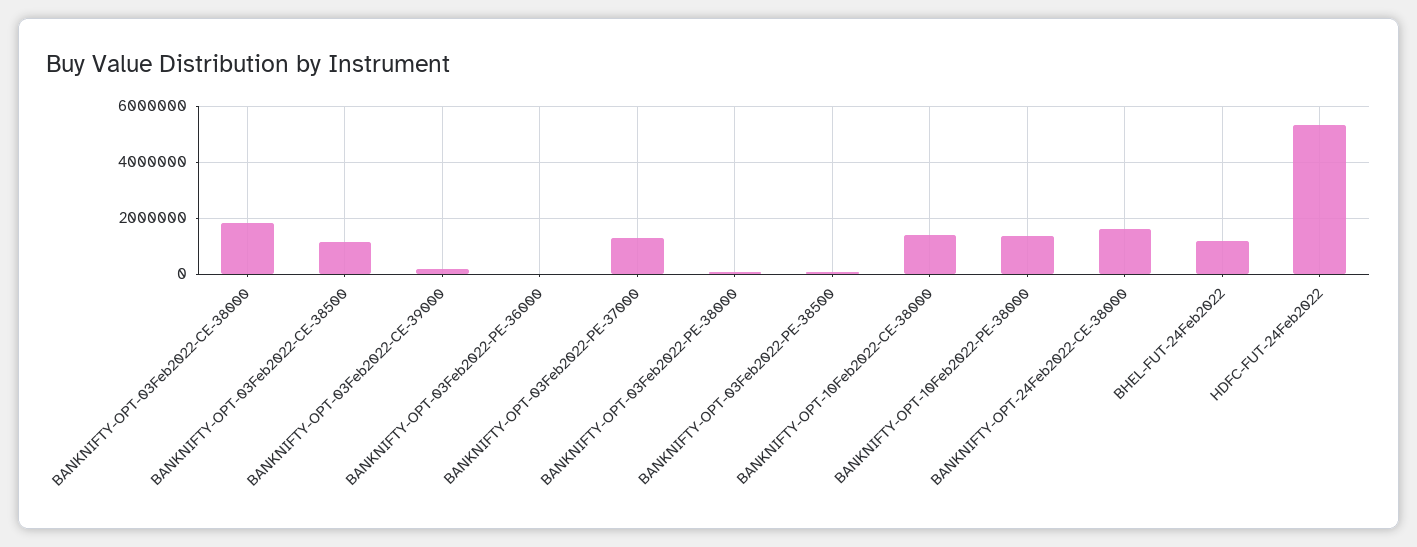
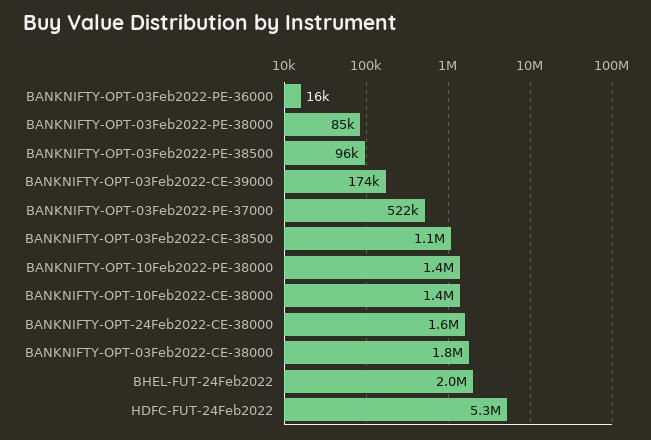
BANKNIFTY-OPT-03Feb2022-PE-37000: 1250000 -> 522000
BHEL-FUT-24Feb2022: 1250000 -> 2000000

